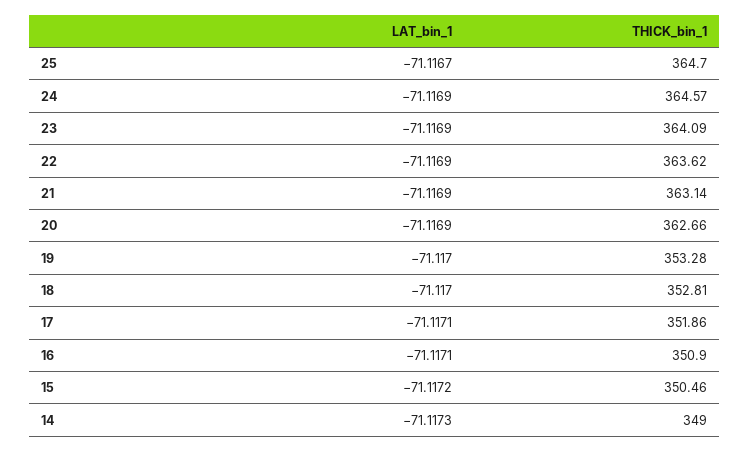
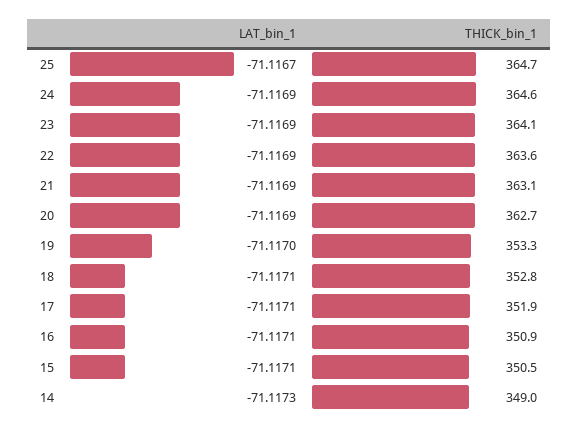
LAT_bin_1, 18: -71.117 -> -71.1171
LAT_bin_1, 15: -71.1172 -> -71.1171

